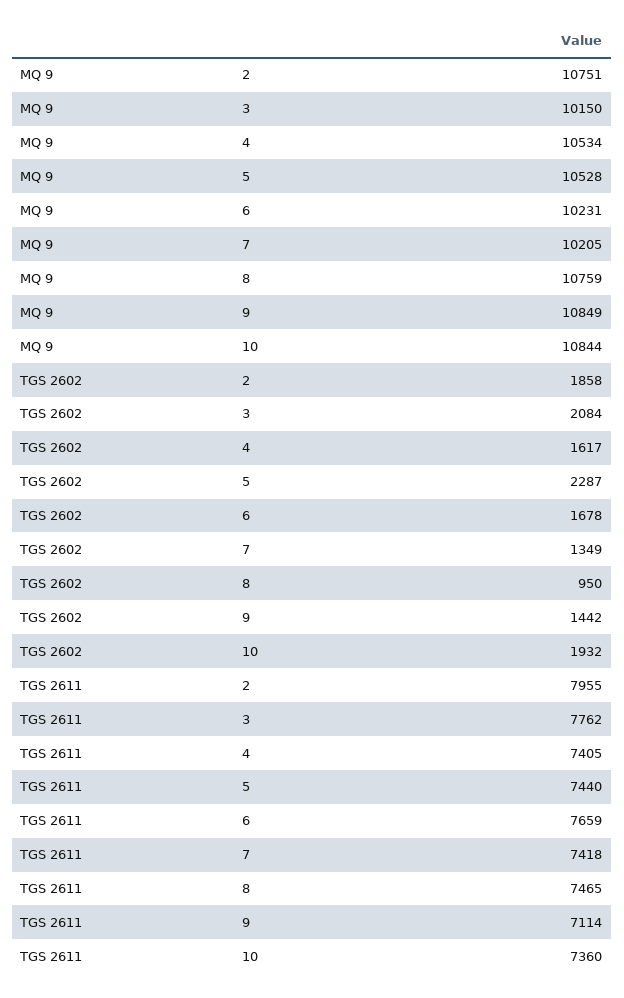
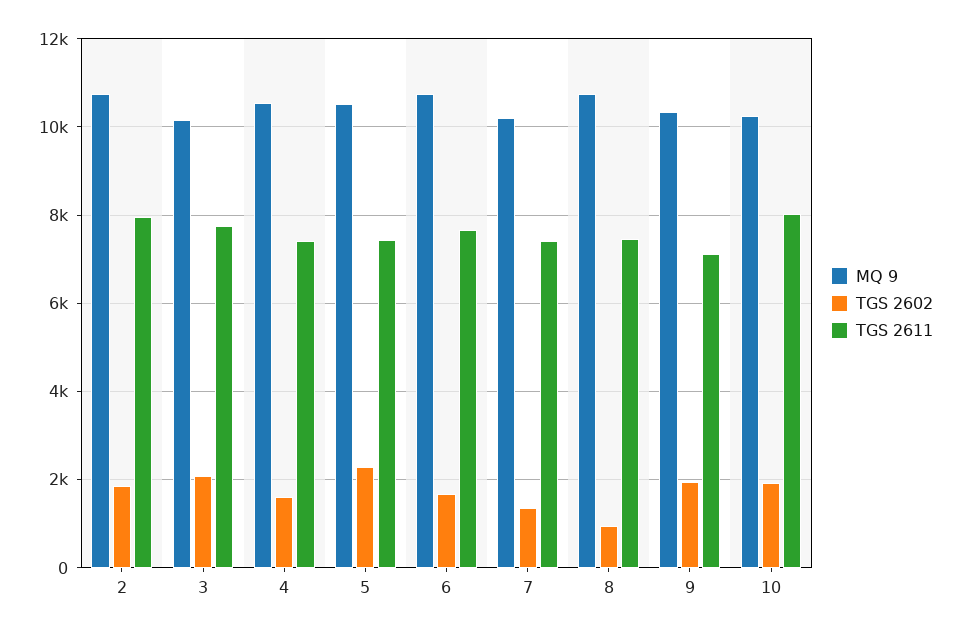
MQ 9, 6: 10231 -> 10800
MQ 9, 9: 10849 -> 10400
MQ 9, 10: 10844 -> 10200
TGS 2602, 9: 1442 -> 2000
TGS 2611, 10: 7360 -> 8000

